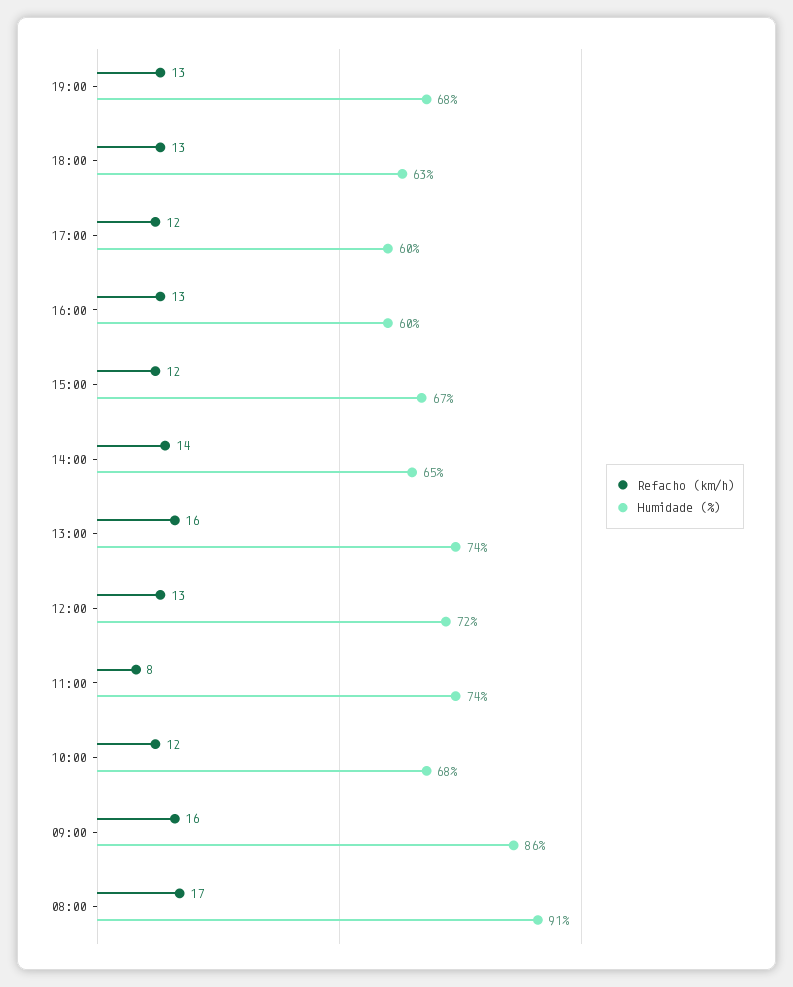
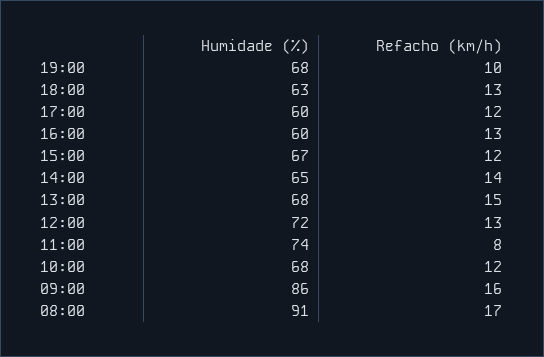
Refacho (km/h), 19:00: 13 -> 10
Refacho (km/h), 13:00: 16 -> 15
Humidade (%), 13:00: 74 -> 68

